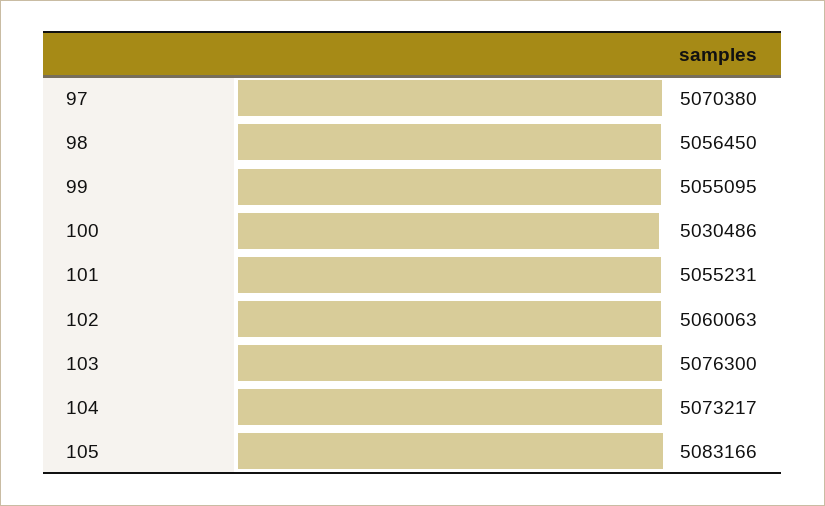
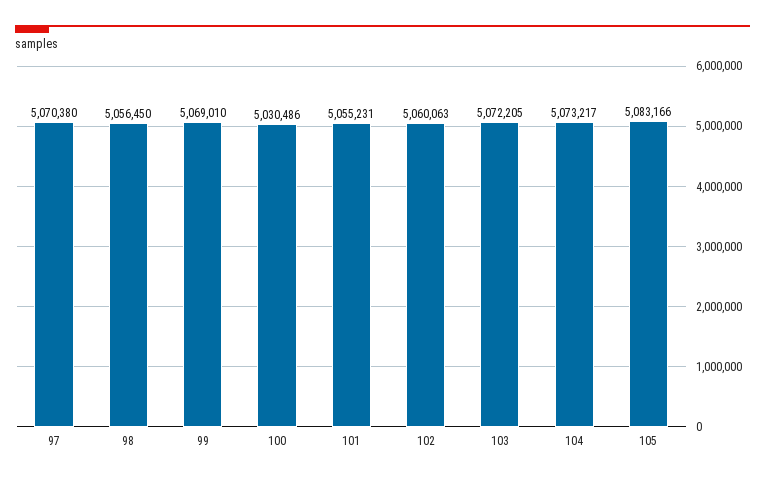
99: 5055095 -> 5069010
103: 5076300 -> 5072205

